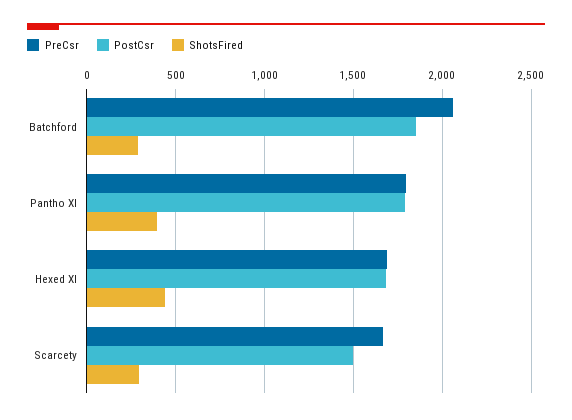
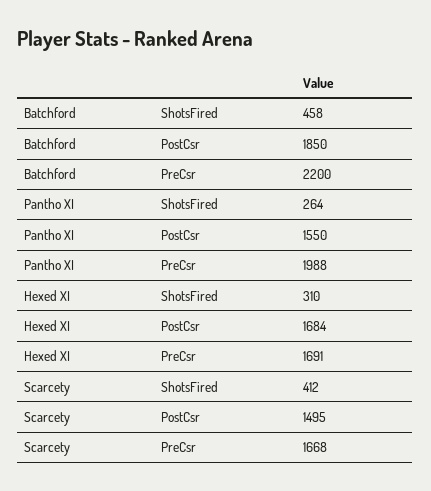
PreCsr, Batchford: 2050 -> 2200
ShotsFired, Batchford: 300 -> 458
PreCsr, Pantho XI: 1800 -> 1988
PostCsr, Pantho XI: 1800 -> 1550
ShotsFired, Pantho XI: 400 -> 264
ShotsFired, Hexed XI: 450 -> 310
ShotsFired, Scarcety: 300 -> 412

